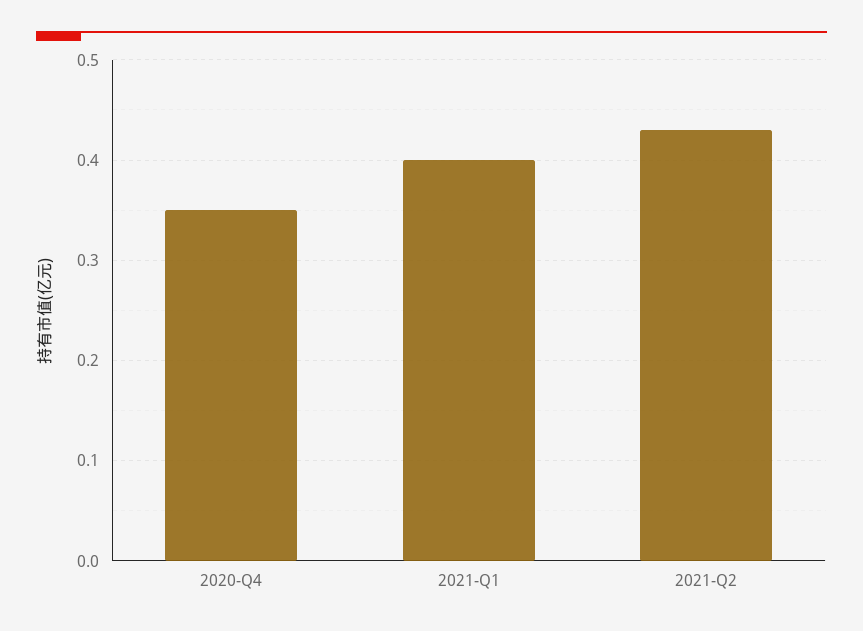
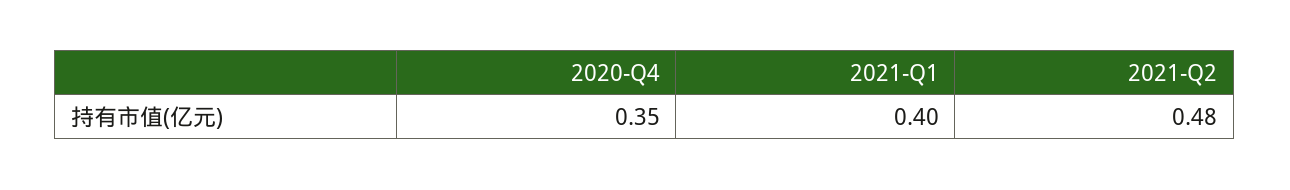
2021-Q2: 0.43 -> 0.48

